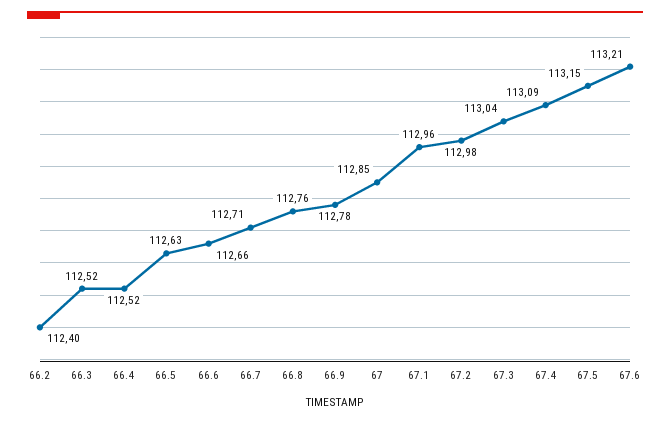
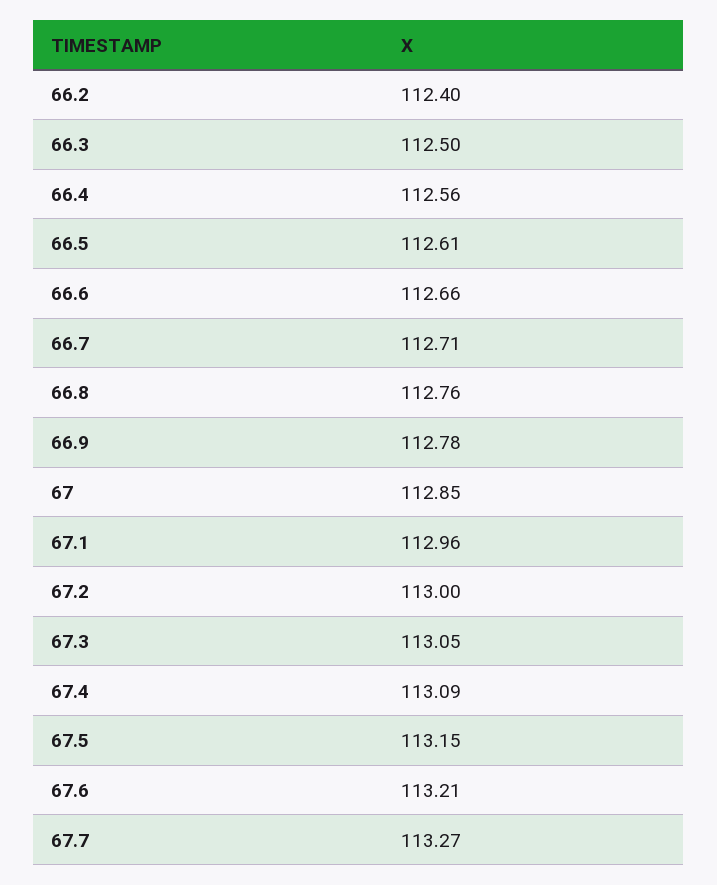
66.3: 112.52 -> 112.5
66.4: 112.52 -> 112.56
66.5: 112.63 -> 112.61
67.2: 112.98 -> 113
67.3: 113.04 -> 113.05
67.7: none -> 113.27

